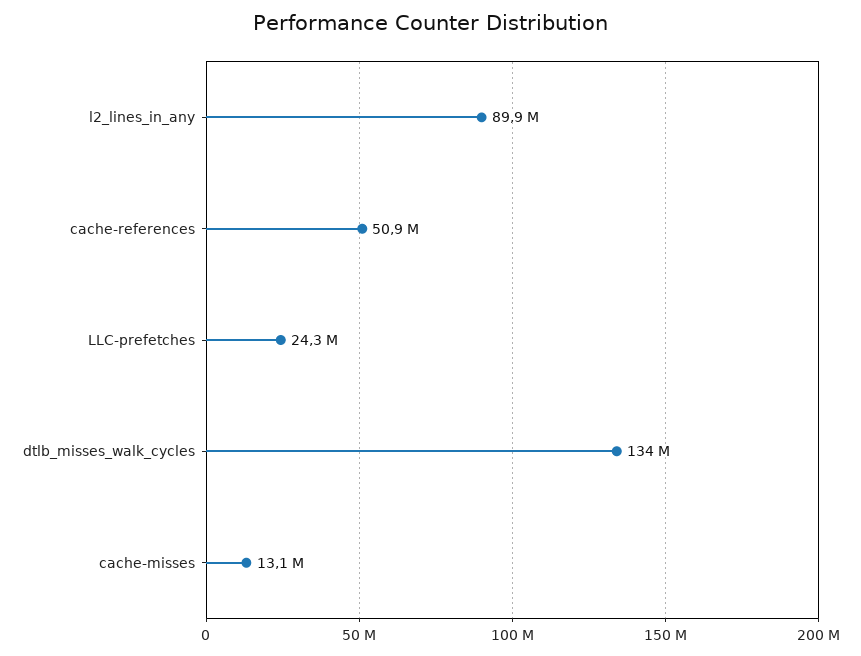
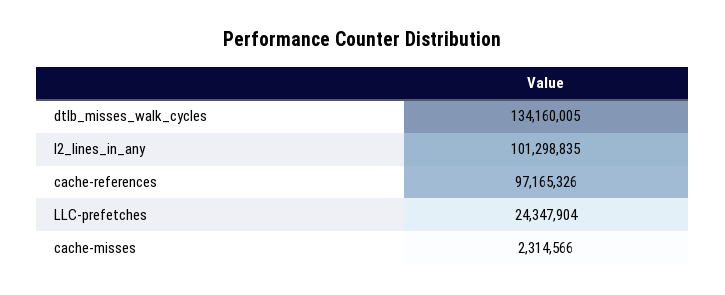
l2_lines_in_any: 89900000 -> 101298835
cache-references: 50900000 -> 97165326
cache-misses: 13100000 -> 2314566

